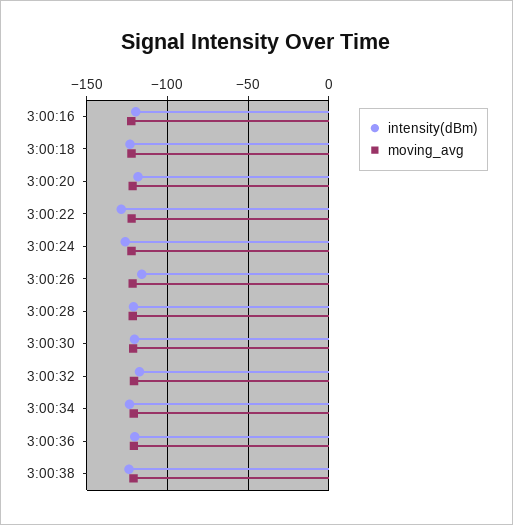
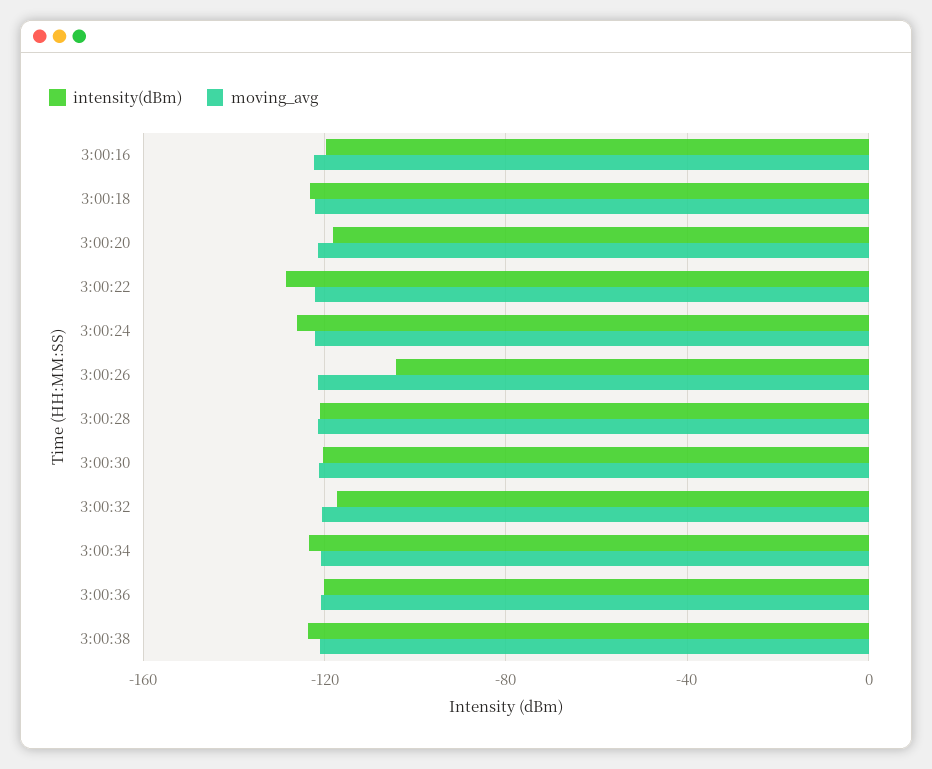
intensity(dBm), 3:00:26: -115 -> -105

